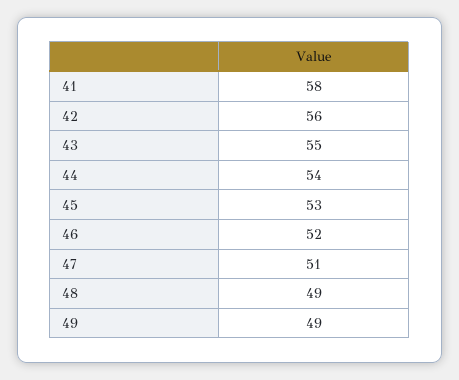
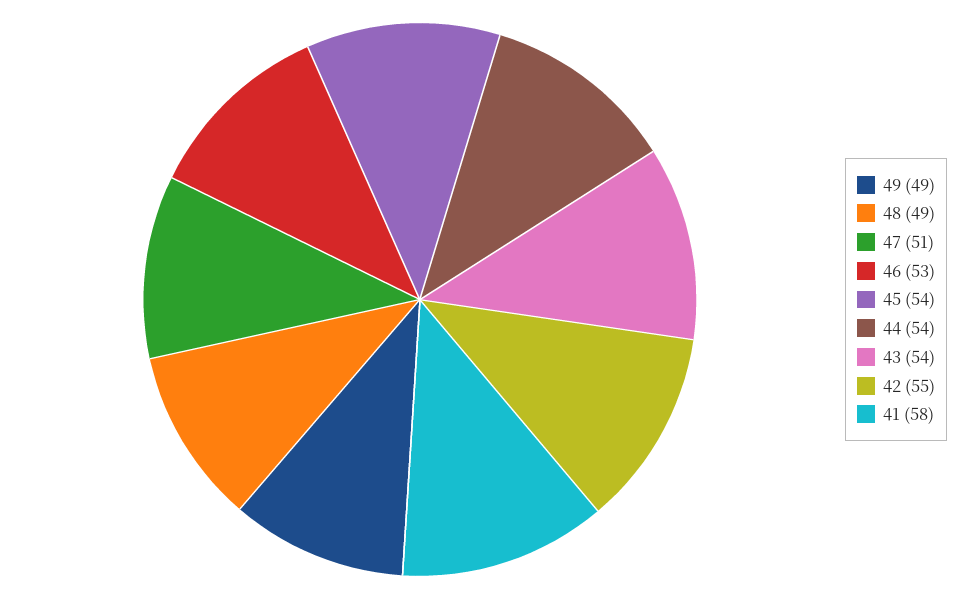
42: 56 -> 55
43: 55 -> 54
45: 53 -> 54
46: 52 -> 53

